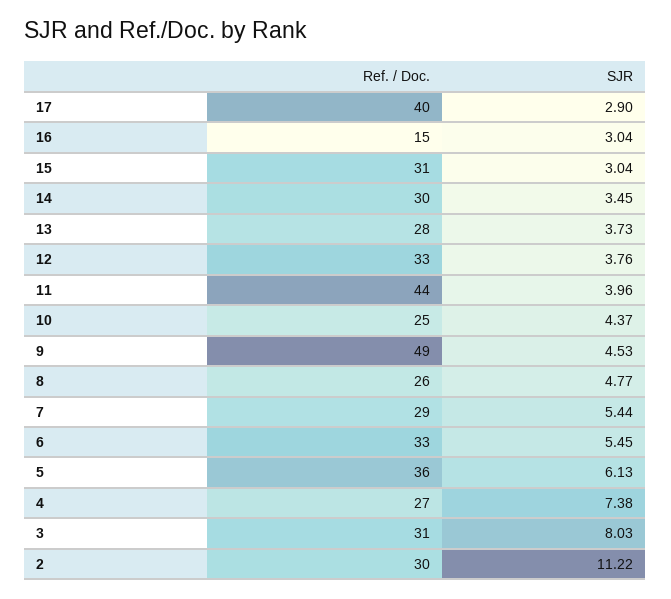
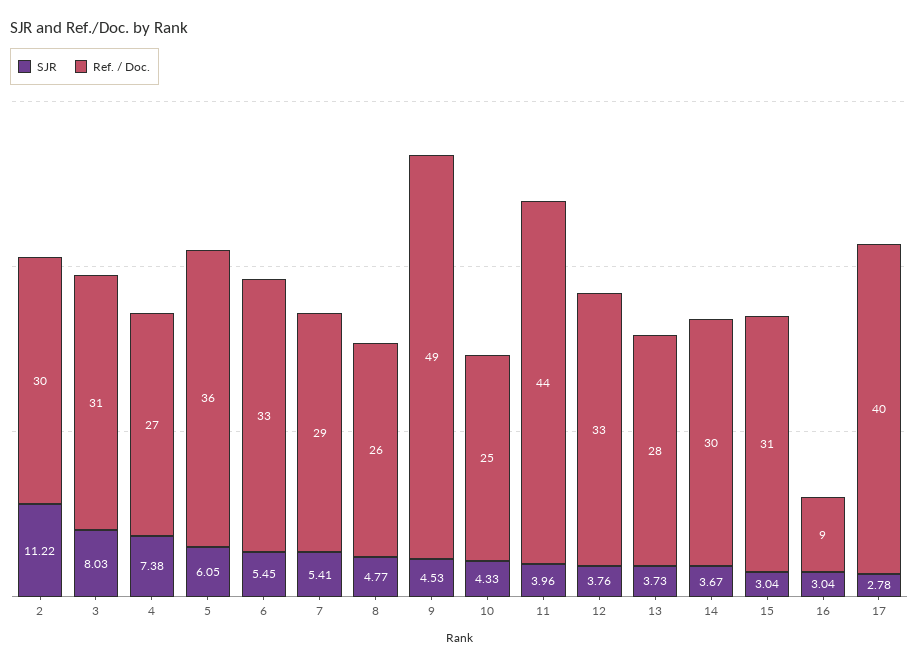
SJR, 17: 2.9 -> 2.78
Ref. / Doc., 16: 15 -> 9
SJR, 14: 3.45 -> 3.67
SJR, 10: 4.37 -> 4.33
SJR, 7: 5.44 -> 5.41
SJR, 5: 6.13 -> 6.05

